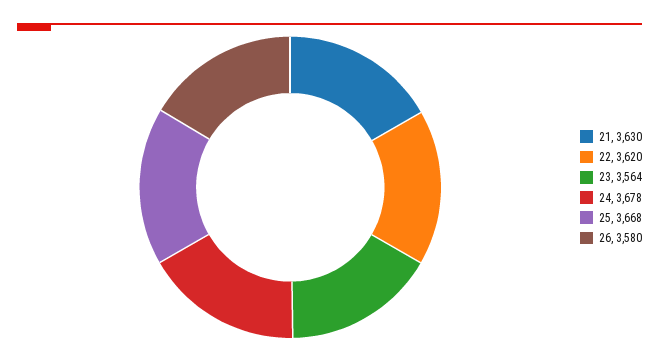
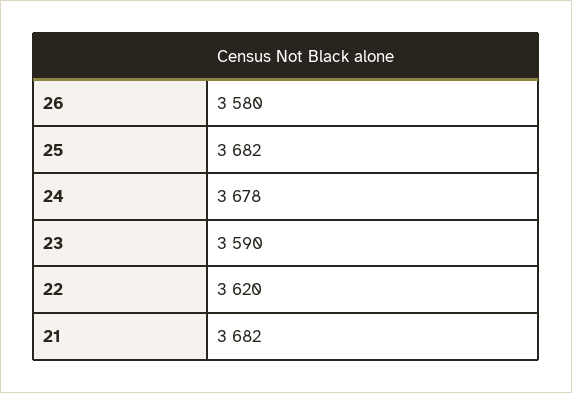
21: 3630 -> 3682
23: 3564 -> 3590
25: 3668 -> 3682

